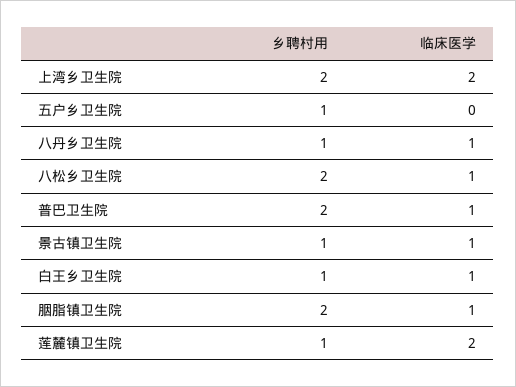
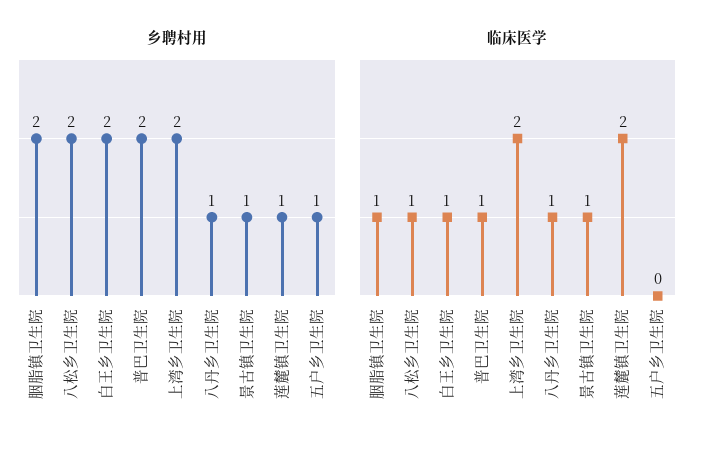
乡聘村用, 白王乡卫生院: 1 -> 2

